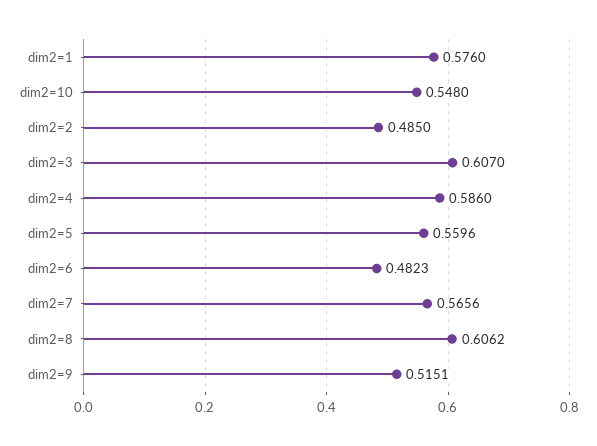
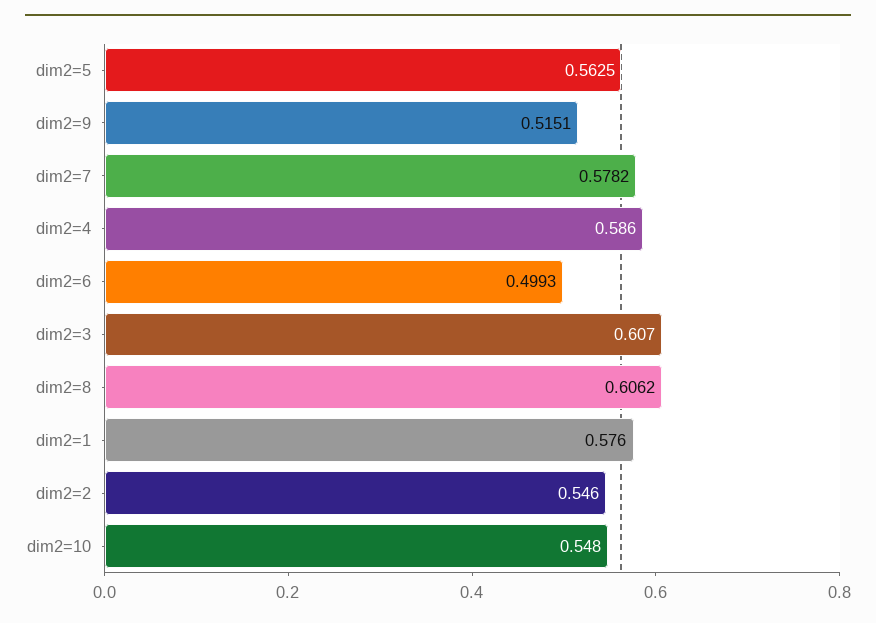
dim2=2: 0.485 -> 0.546
dim2=5: 0.5596 -> 0.5625
dim2=6: 0.4823 -> 0.4993
dim2=7: 0.5656 -> 0.5782

